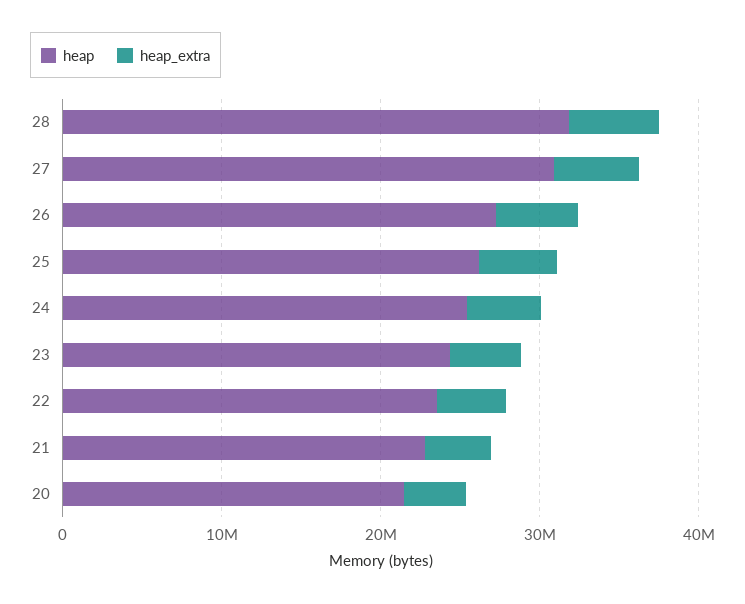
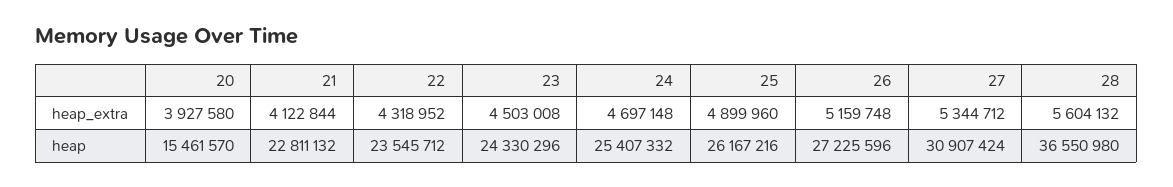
heap, 28: 32000000 -> 36550980
heap, 20: 22000000 -> 15461570

